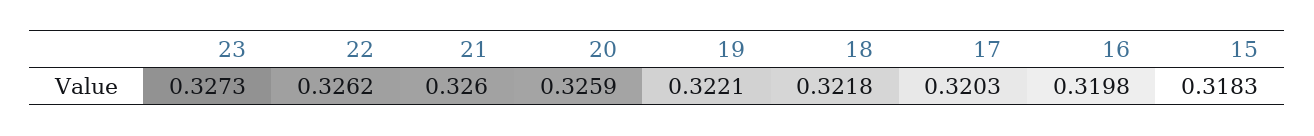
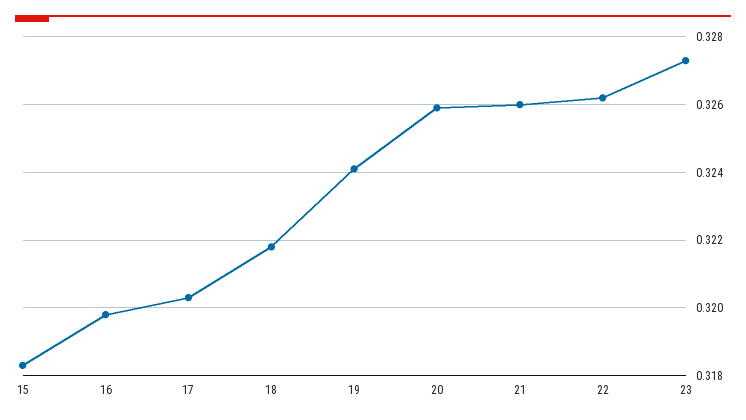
19: 0.3221 -> 0.324

